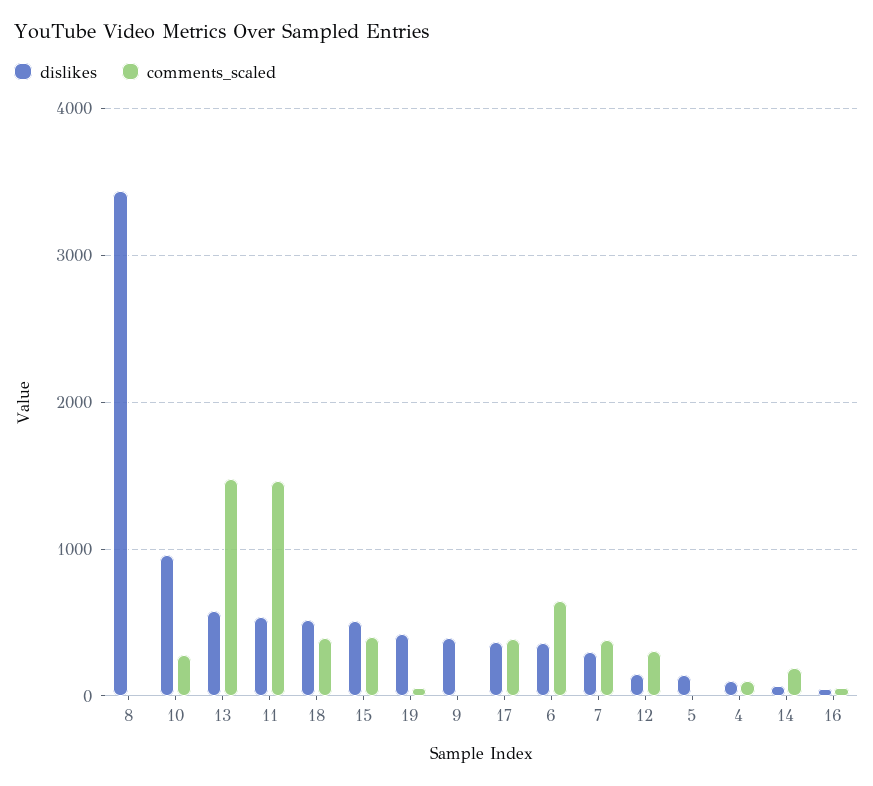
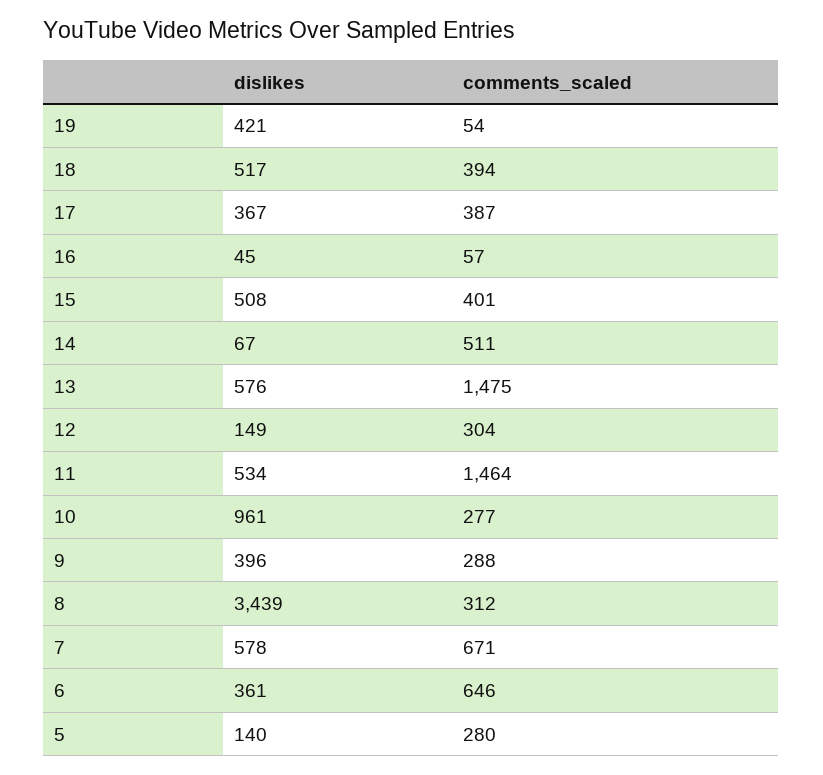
comments_scaled, 8: 0 -> 312
comments_scaled, 9: 0 -> 288
dislikes, 7: 300 -> 578
comments_scaled, 7: 400 -> 671
comments_scaled, 5: 0 -> 280
dislikes, 4: 100 -> none
comments_scaled, 4: 100 -> none
comments_scaled, 14: 200 -> 511

